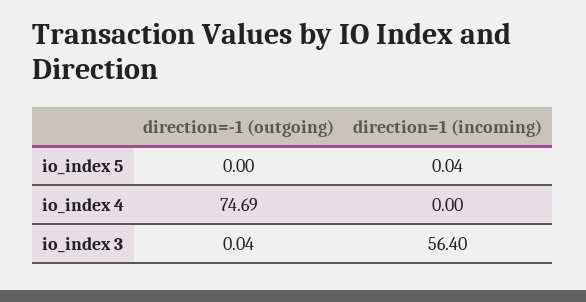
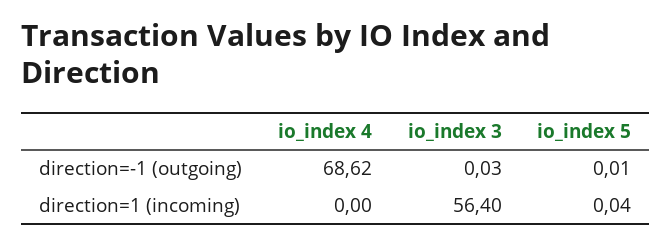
direction=-1 (outgoing), io_index 5: 0 -> 0.01
direction=-1 (outgoing), io_index 4: 74.69 -> 68.62
direction=-1 (outgoing), io_index 3: 0.04 -> 0.03

